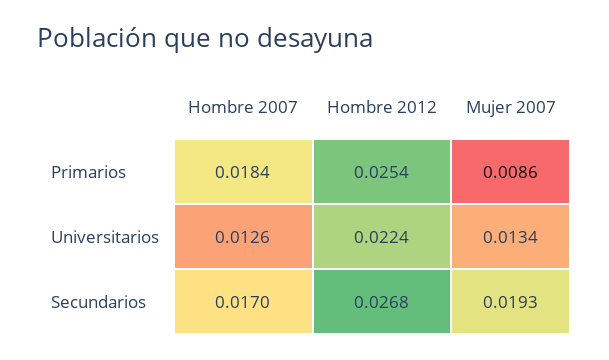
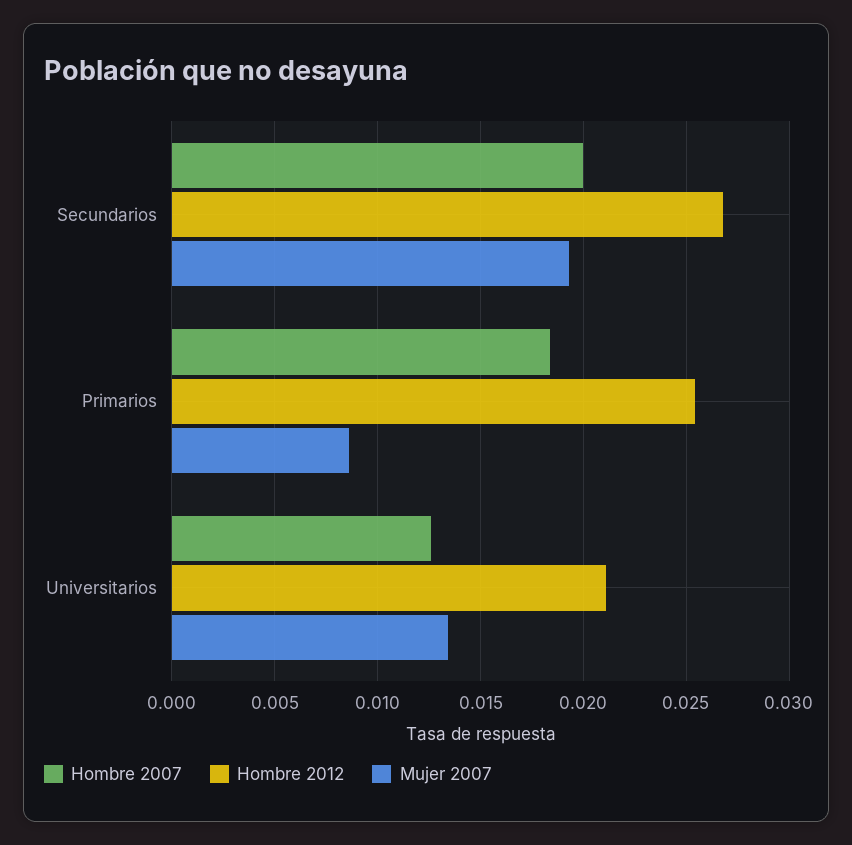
Hombre 2012, Universitarios: 0.0224 -> 0.021
Hombre 2007, Secundarios: 0.017 -> 0.02

